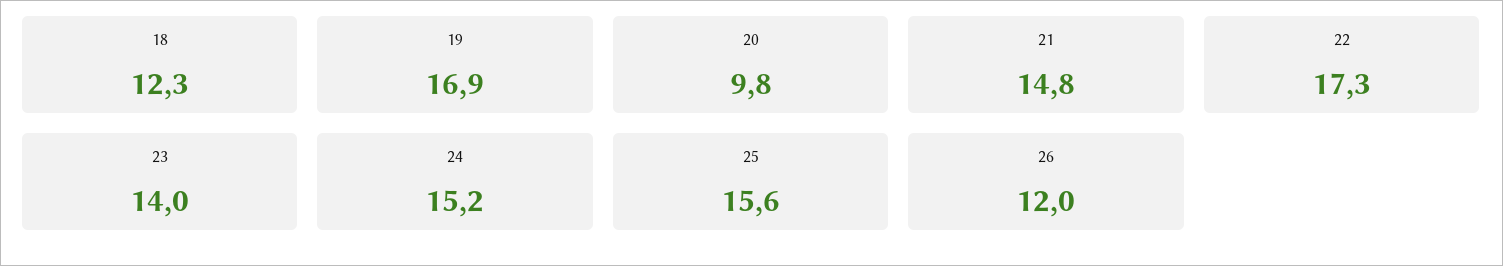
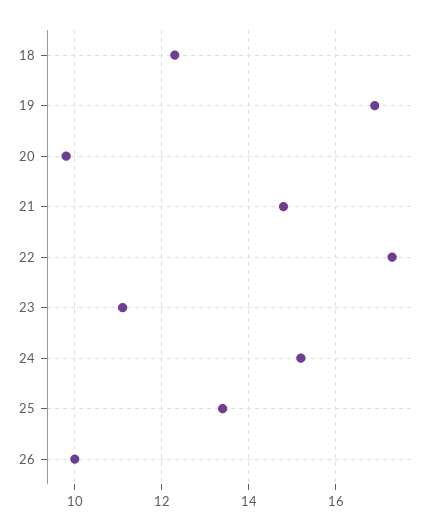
23: 14 -> 11
25: 15.6 -> 13.5
26: 12 -> 10

